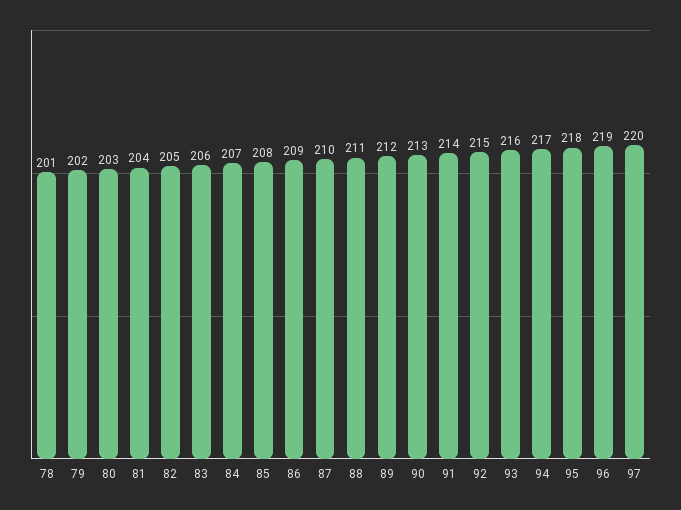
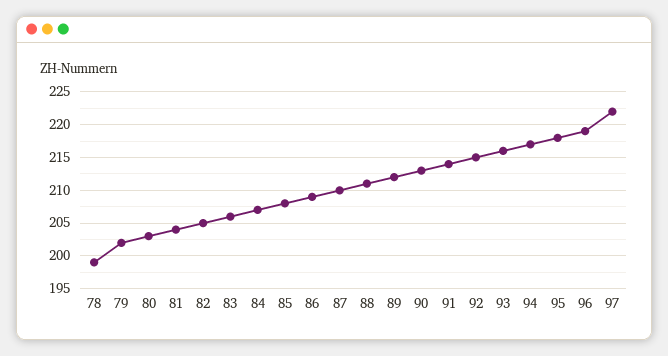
78: 201 -> 199
97: 220 -> 222

